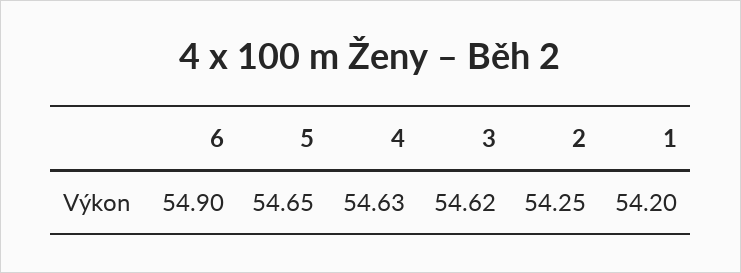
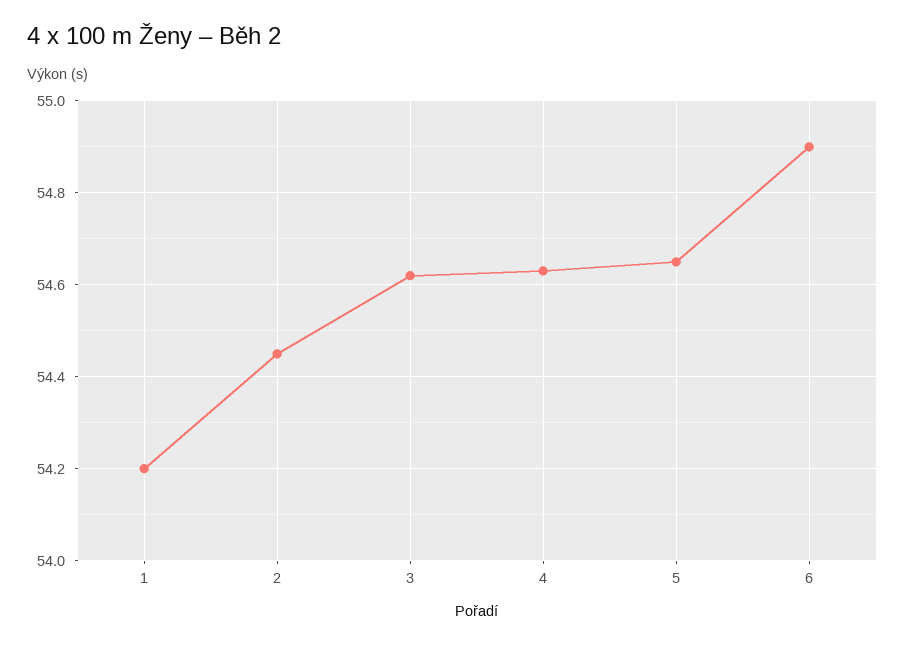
2: 54.25 -> 54.45

